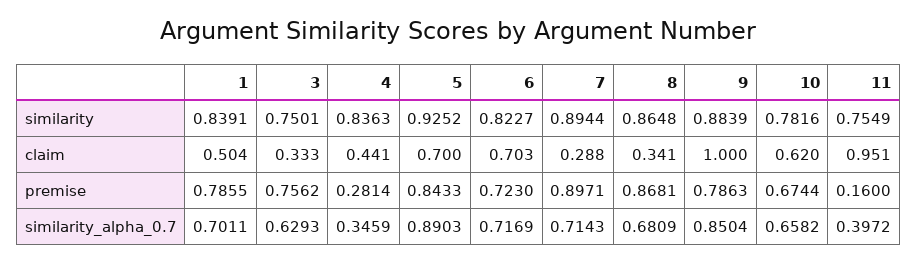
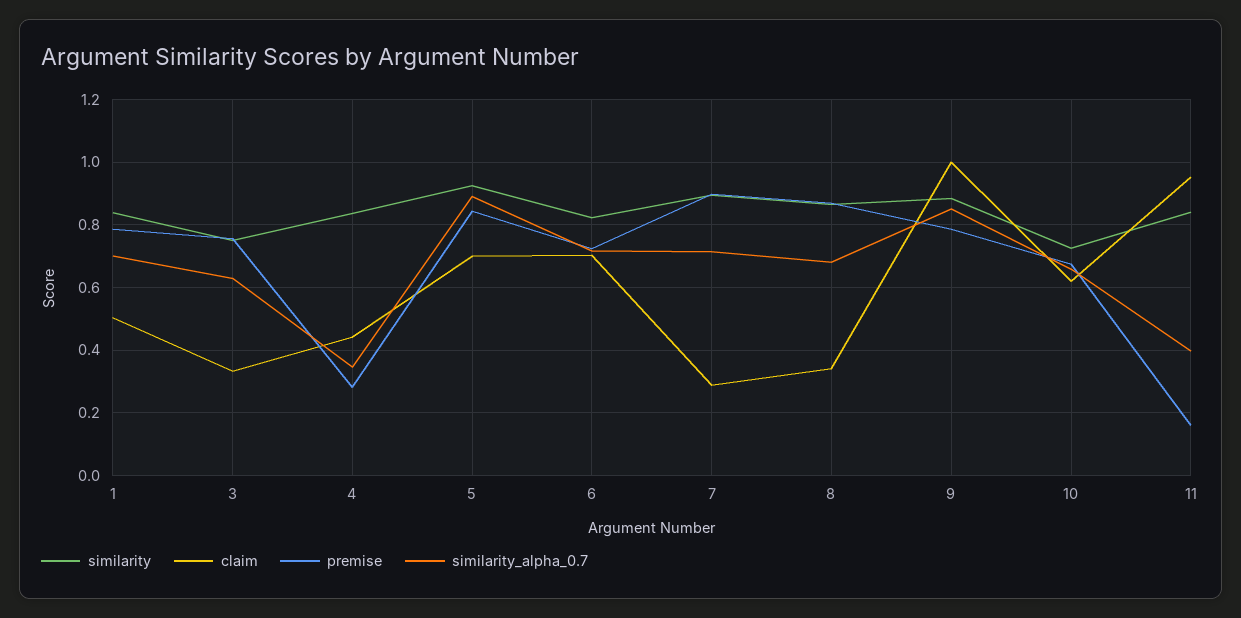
similarity, 10: 0.7816 -> 0.72
similarity, 11: 0.7549 -> 0.84

